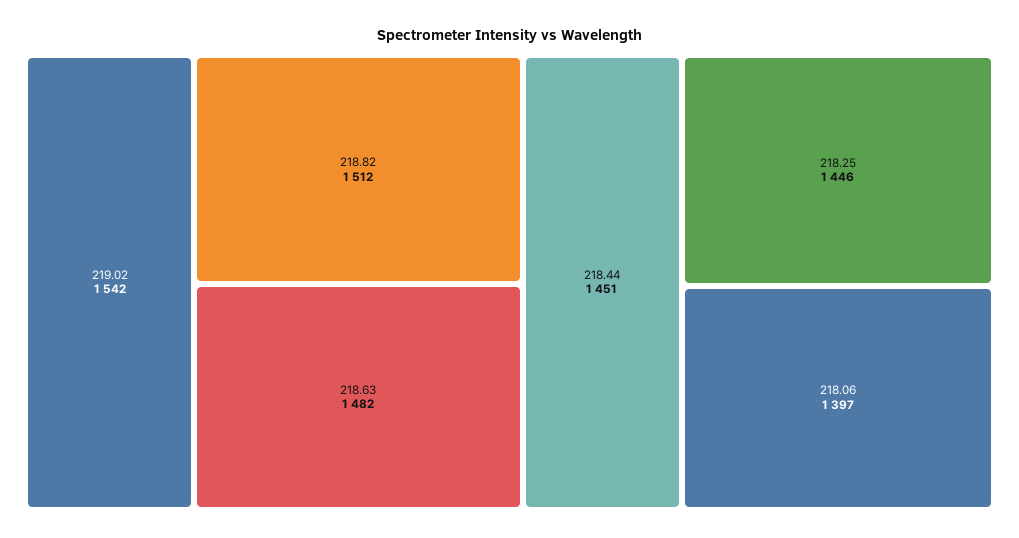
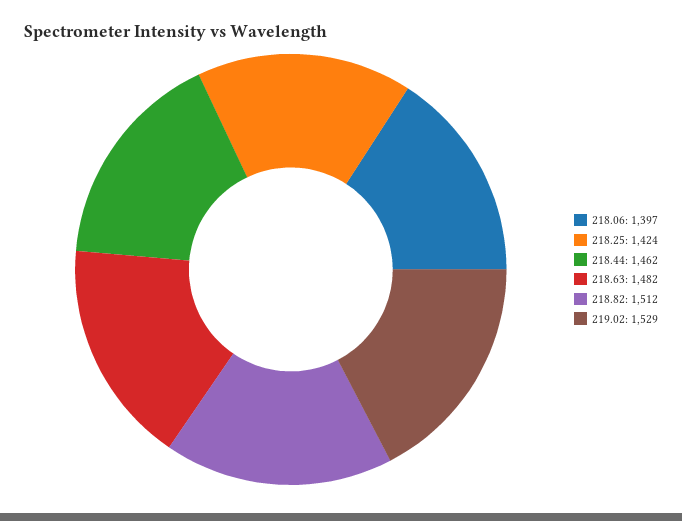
219.02: 1542 -> 1529
218.44: 1451 -> 1462
218.25: 1446 -> 1424

